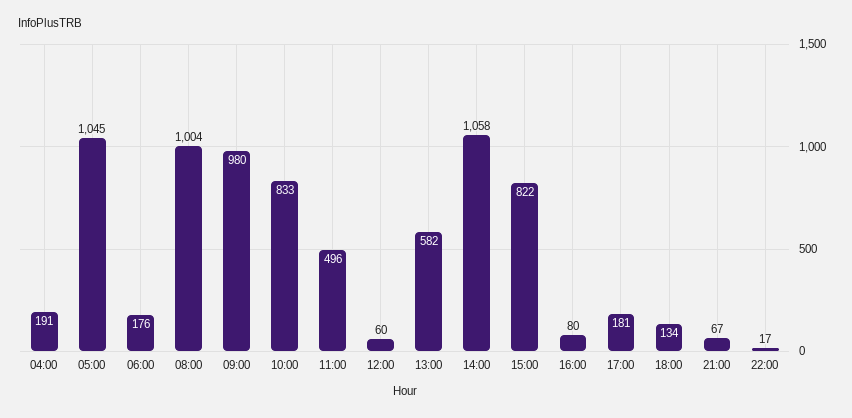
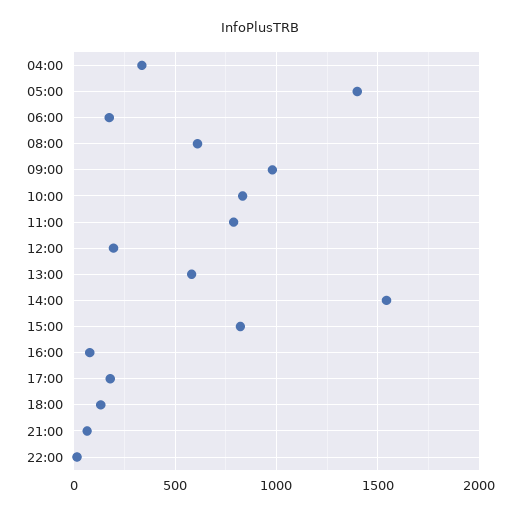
04:00: 191 -> 350
05:00: 1045 -> 1400
08:00: 1004 -> 600
11:00: 496 -> 800
12:00: 60 -> 200
14:00: 1058 -> 1550

